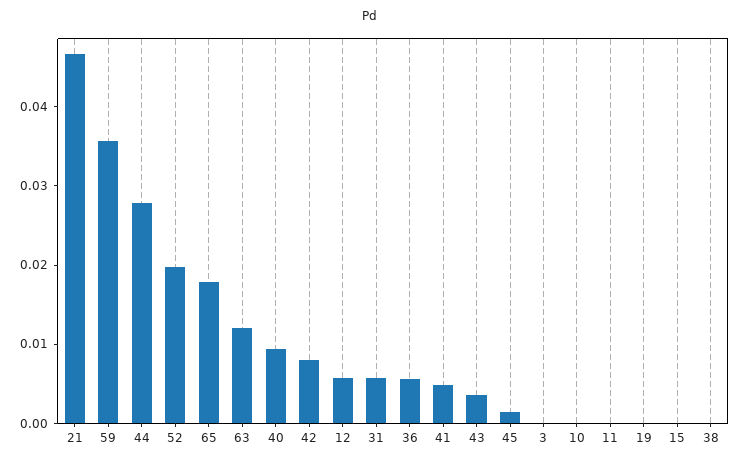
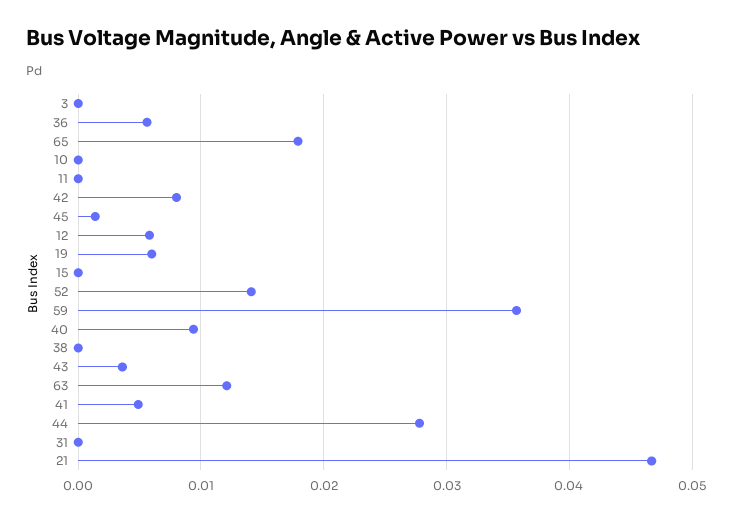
52: 0.02 -> 0.014
31: 0.006 -> 0
19: 0 -> 0.006

